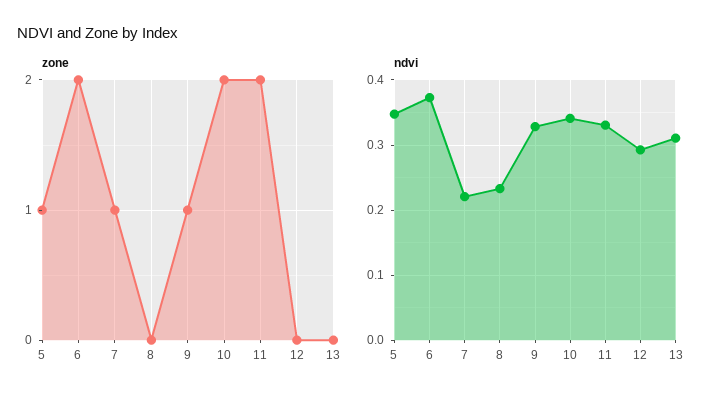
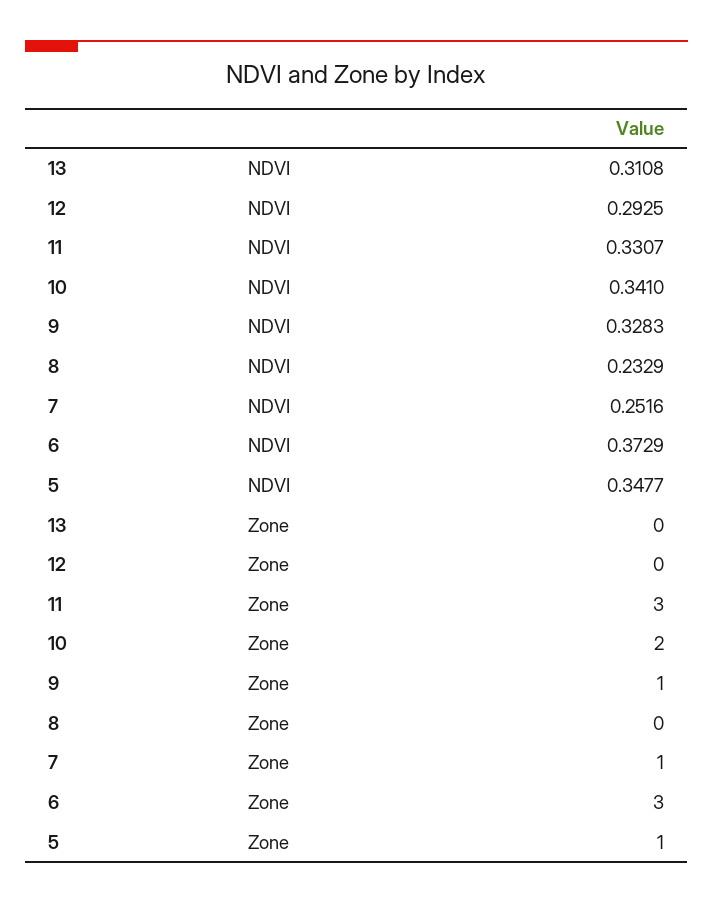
zone, 6: 2 -> 3
zone, 11: 2 -> 3
ndvi, 7: 0.22 -> 0.2516

